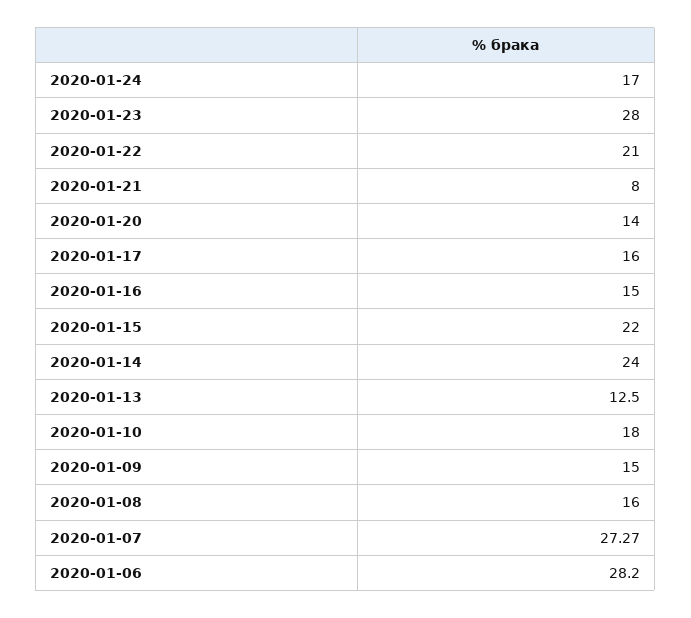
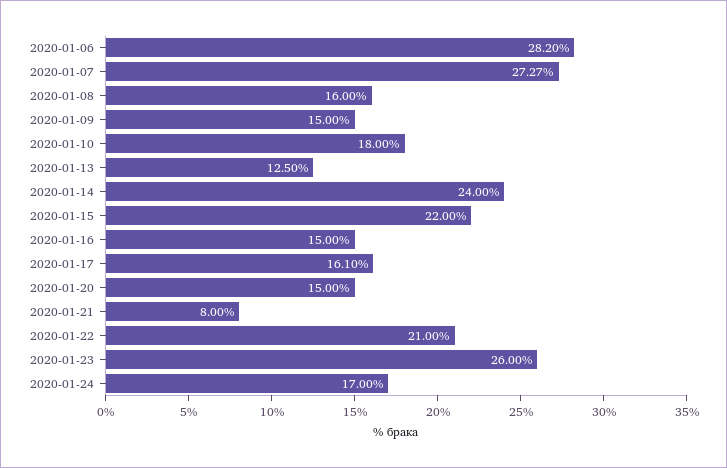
2020-01-23: 28 -> 26
2020-01-20: 14 -> 15
2020-01-17: 16 -> 16.1

